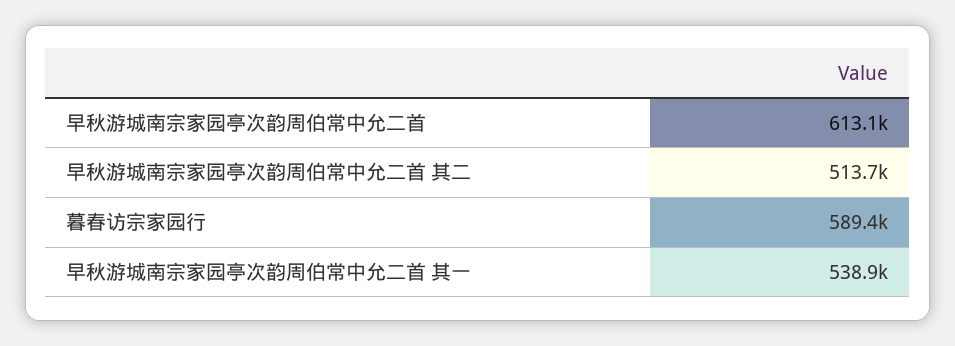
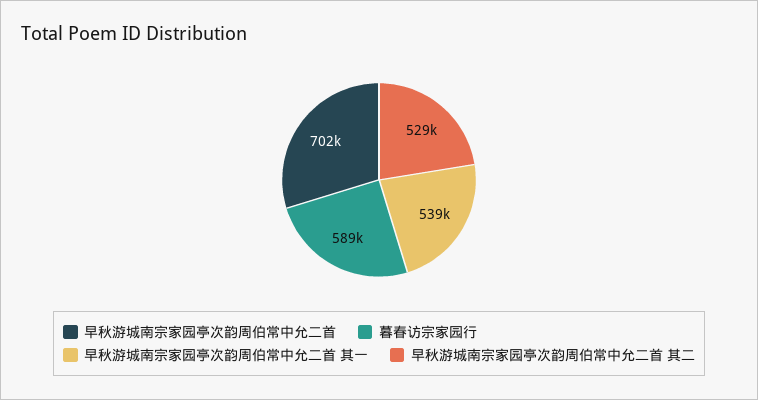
早秋游城南宗家园亭次韵周伯常中允二首: 613100 -> 702000
早秋游城南宗家园亭次韵周伯常中允二首 其二: 513700 -> 529000

